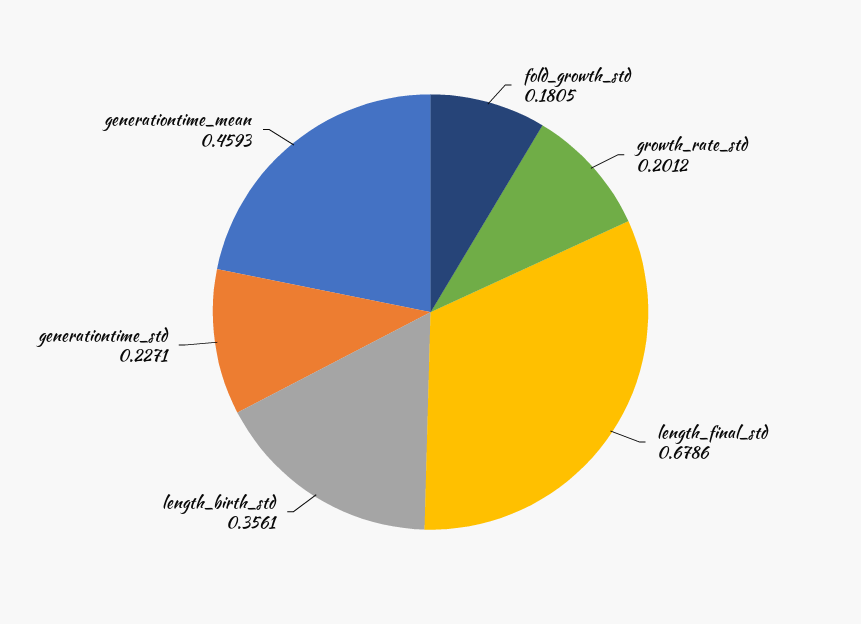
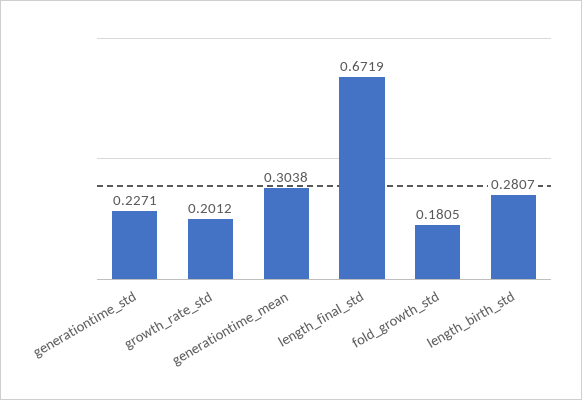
length_final_std: 0.6786 -> 0.6719
length_birth_std: 0.3561 -> 0.2807
generationtime_mean: 0.4593 -> 0.3038

